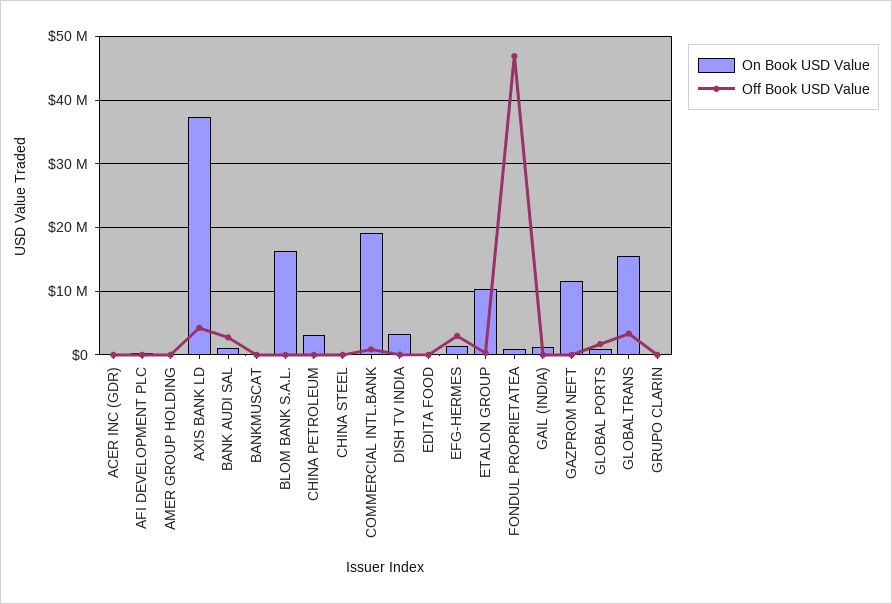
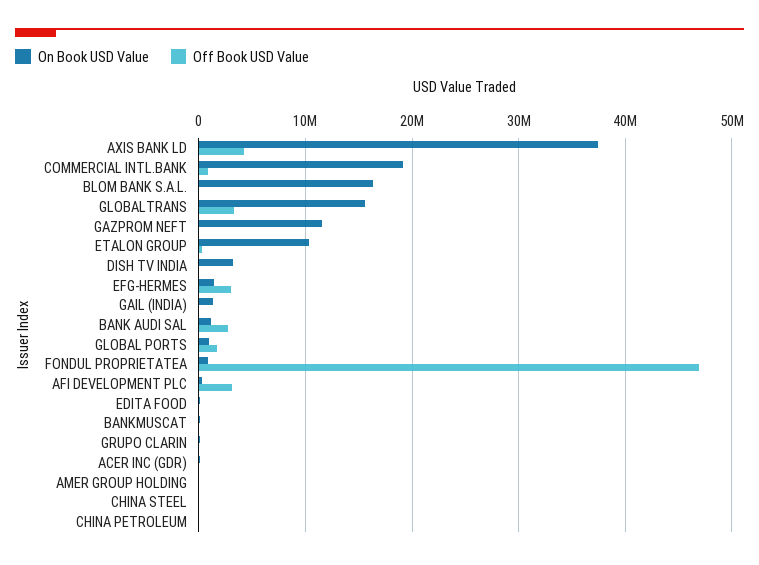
Off Book USD Value, AFI DEVELOPMENT PLC: 0 -> 3000000
On Book USD Value, CHINA PETROLEUM: 3000000 -> 0

